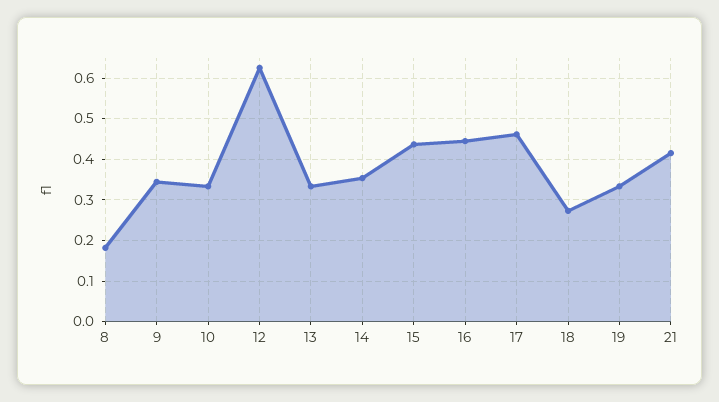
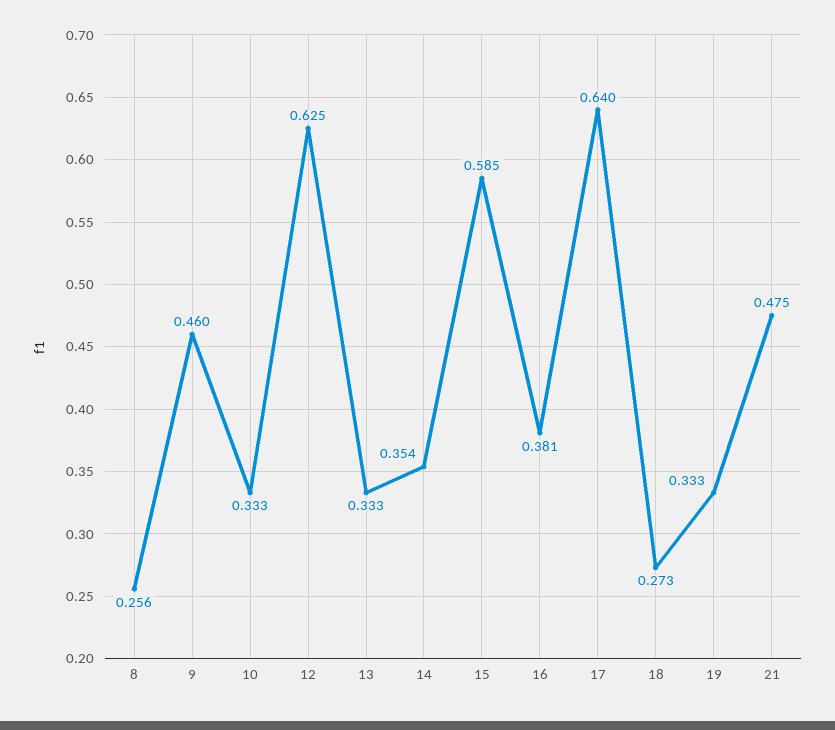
8: 0.18 -> 0.256
9: 0.34 -> 0.46
15: 0.44 -> 0.585
16: 0.44 -> 0.381
17: 0.46 -> 0.64
21: 0.42 -> 0.475

